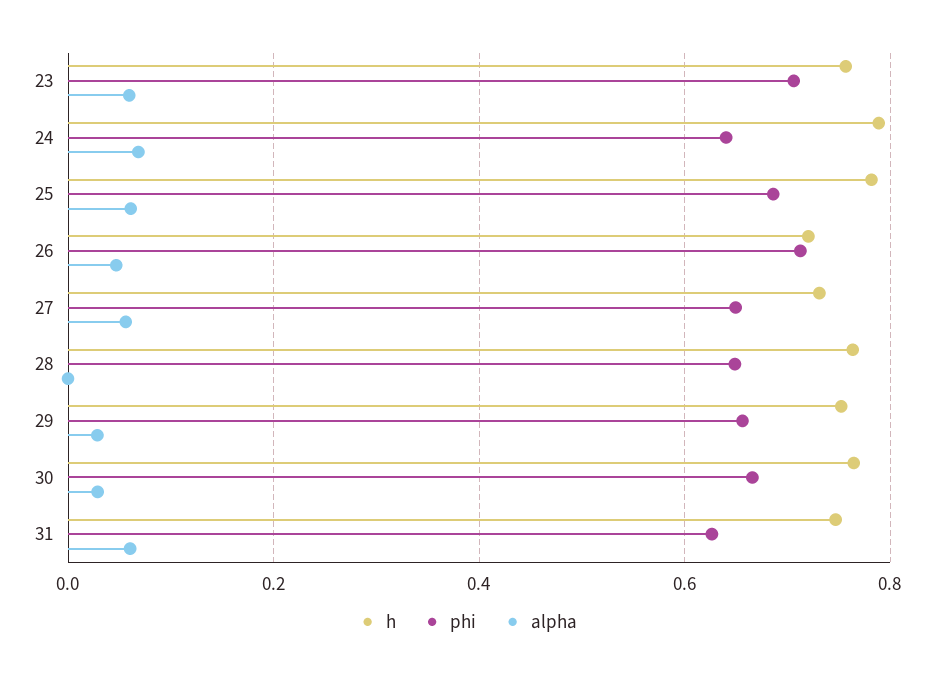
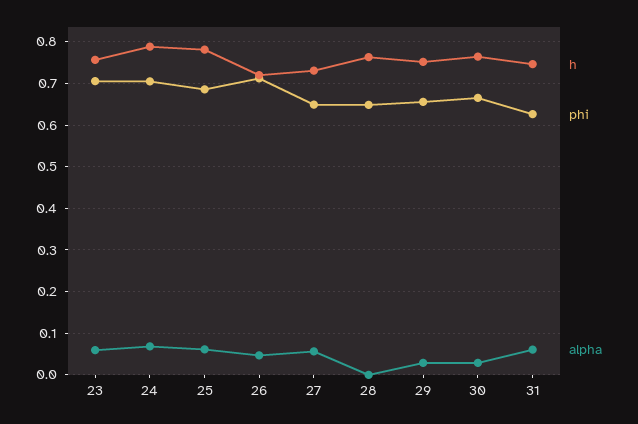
phi, 24: 0.64 -> 0.7

